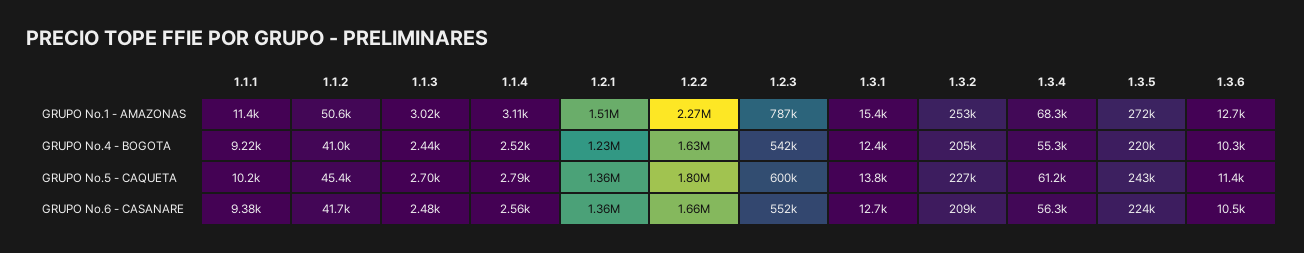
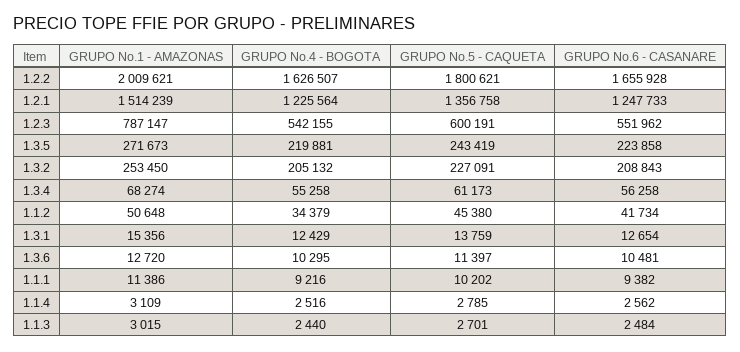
1.2.2, GRUPO No.1 - AMAZONAS: 2270000 -> 2009621
1.1.2, GRUPO No.4 - BOGOTA: 41000 -> 34379
1.2.1, GRUPO No.6 - CASANARE: 1360000 -> 1247733

